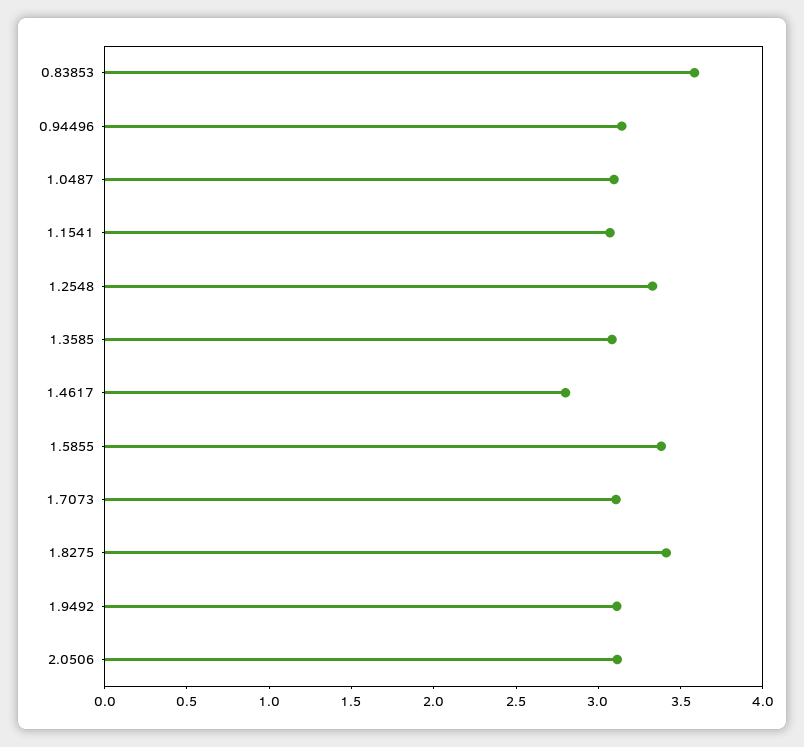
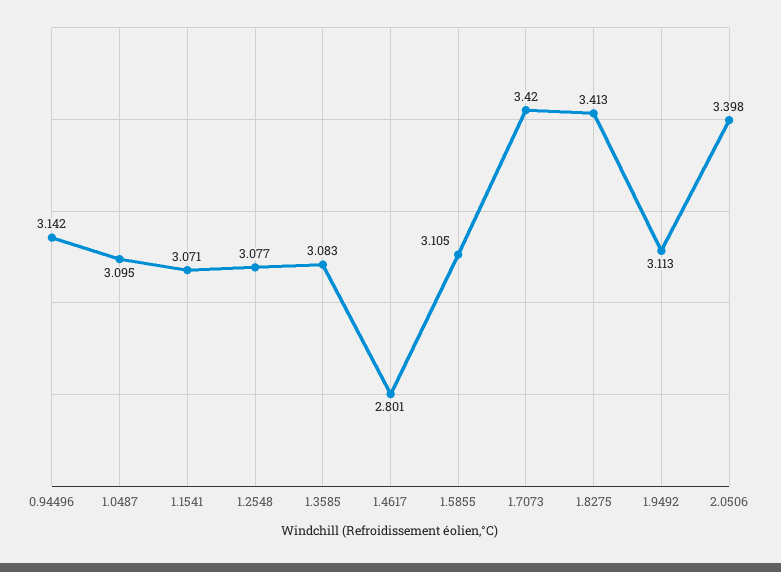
0.83853: 3.6 -> none
1.2548: 3.3 -> 3.077
1.5855: 3.4 -> 3.105
1.7073: 3.1 -> 3.42
2.0506: 3.1 -> 3.398

